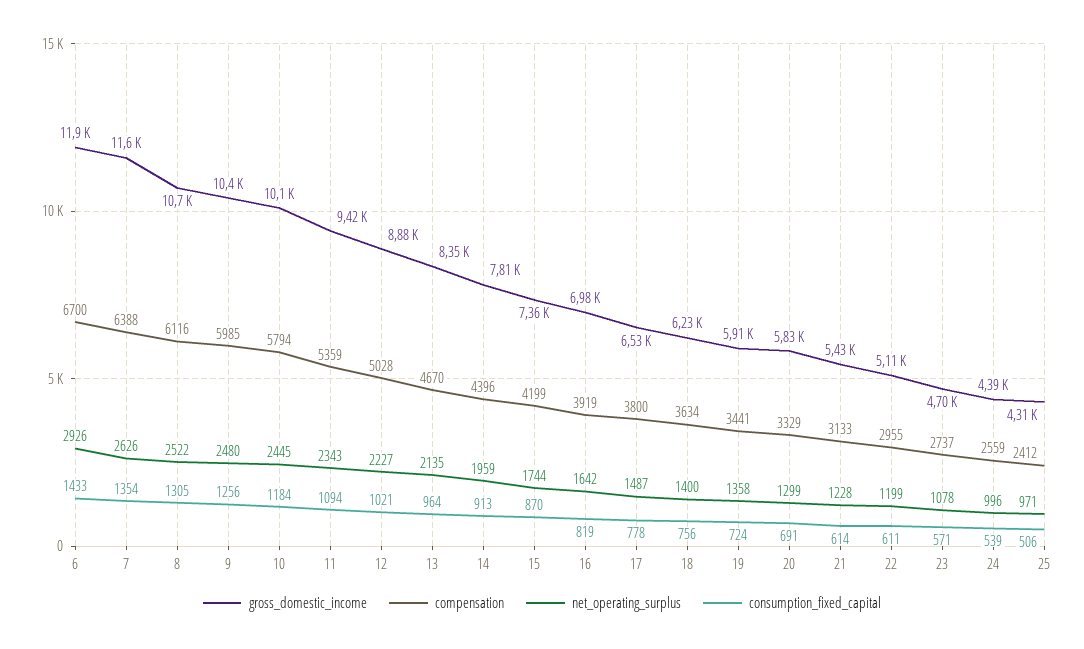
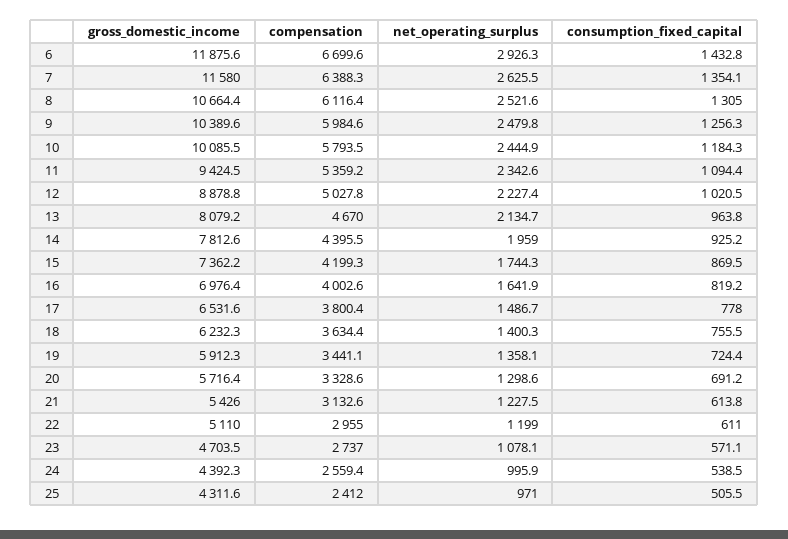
gross_domestic_income, 13: 8350 -> 8079.2
consumption_fixed_capital, 14: 913 -> 925.2
compensation, 16: 3919 -> 4002.6
gross_domestic_income, 20: 5830 -> 5716.4

